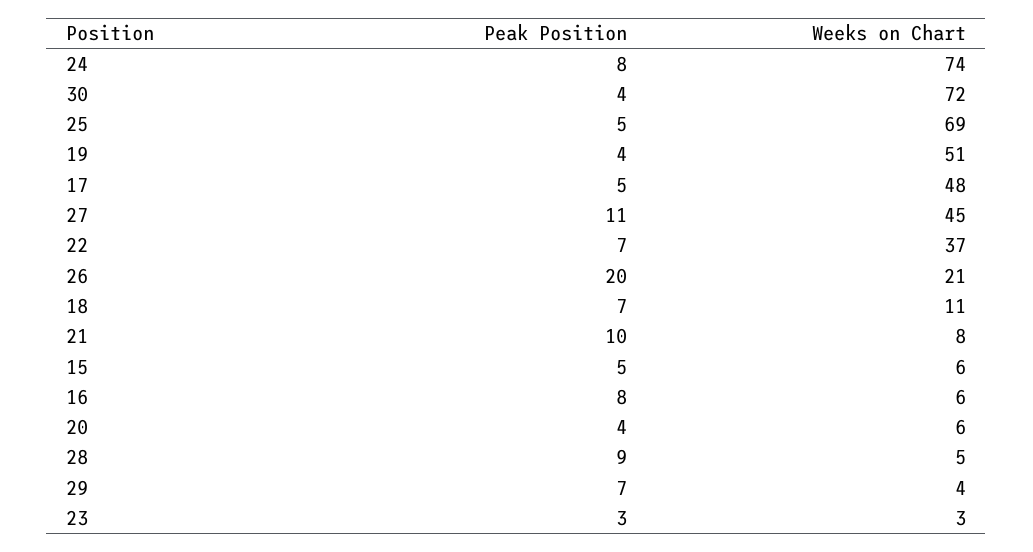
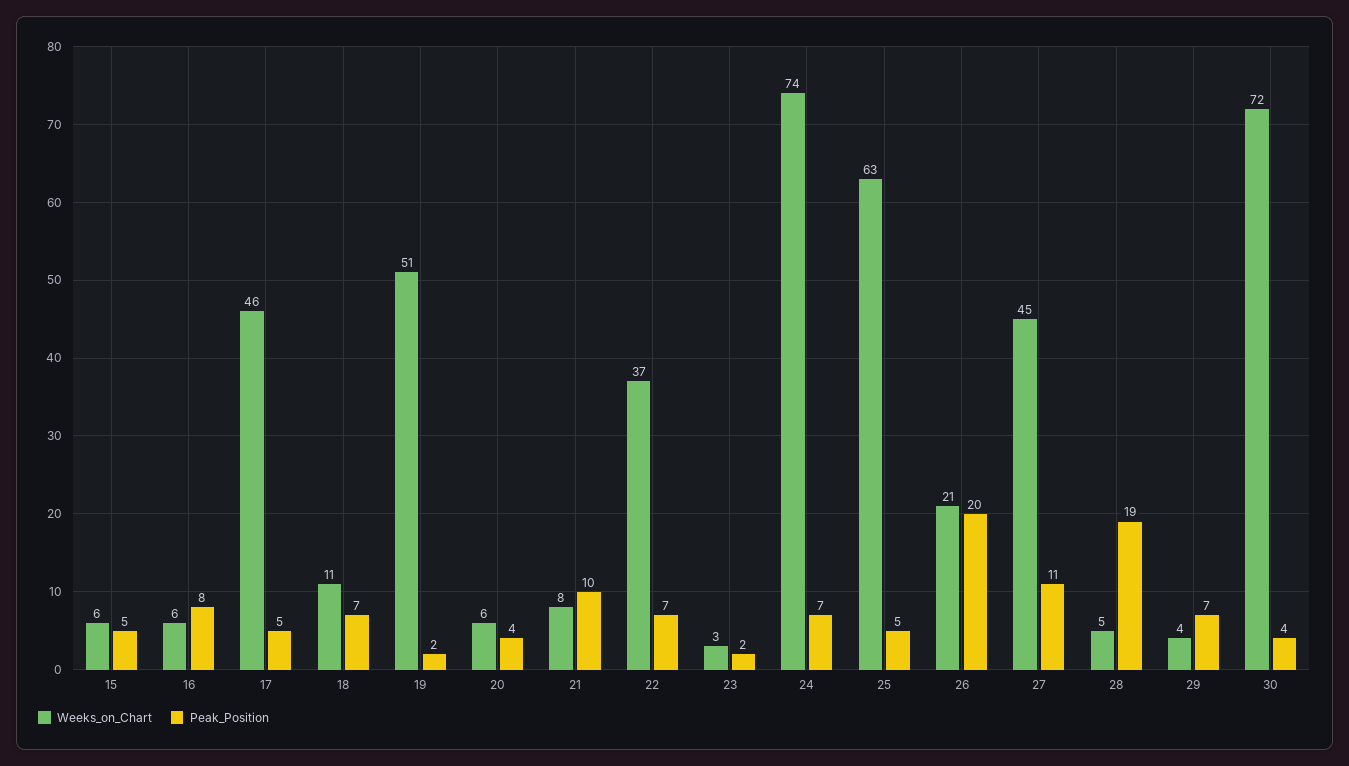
Peak Position, 24: 8 -> 7
Weeks on Chart, 25: 69 -> 63
Peak Position, 19: 4 -> 2
Weeks on Chart, 17: 48 -> 46
Peak Position, 28: 9 -> 19
Peak Position, 23: 3 -> 2

